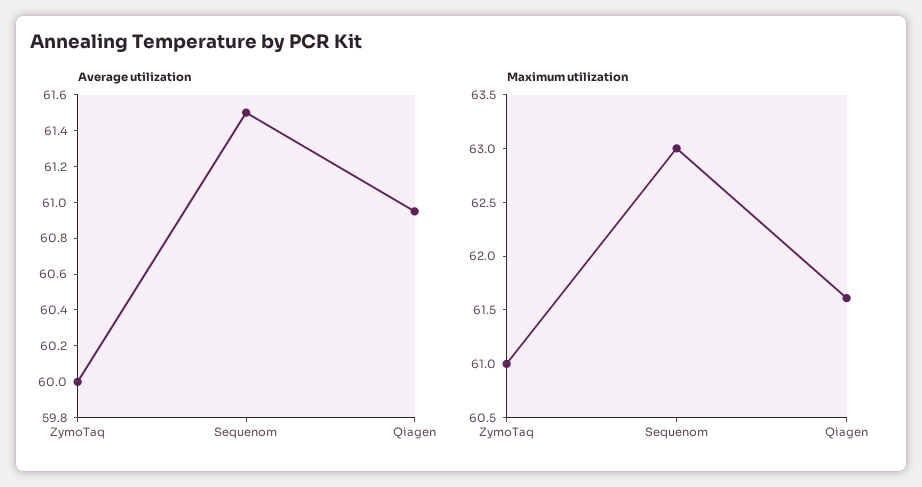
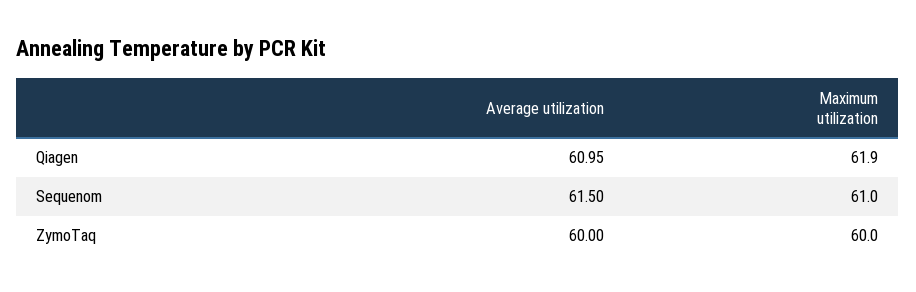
Maximum utilization, ZymoTaq: 61 -> 60
Maximum utilization, Sequenom: 63 -> 61
Maximum utilization, Qiagen: 61.6 -> 61.9

